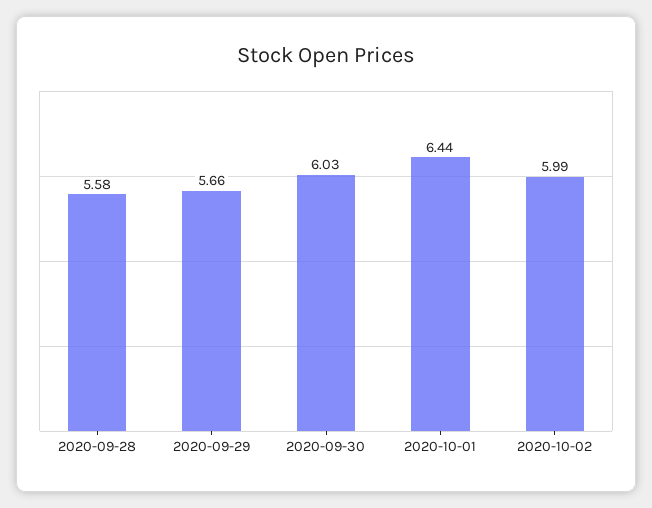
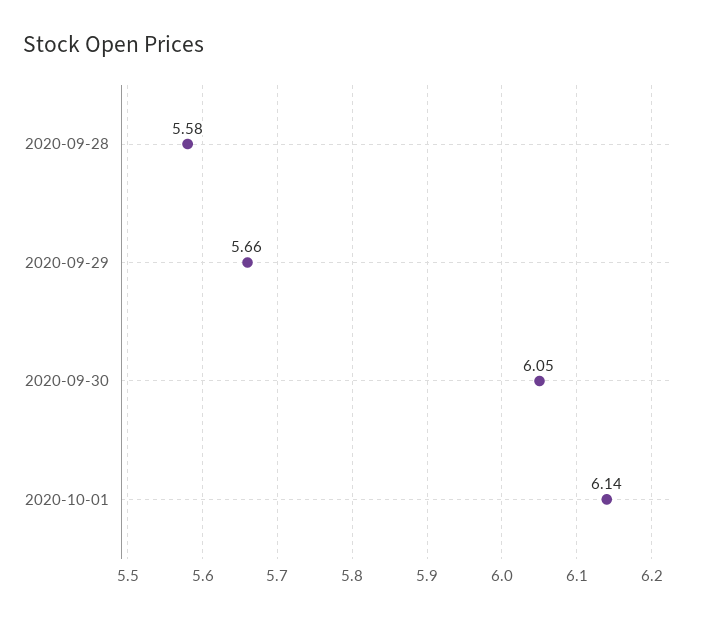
2020-09-30: 6.03 -> 6.05
2020-10-01: 6.44 -> 6.14
2020-10-02: 5.99 -> none

